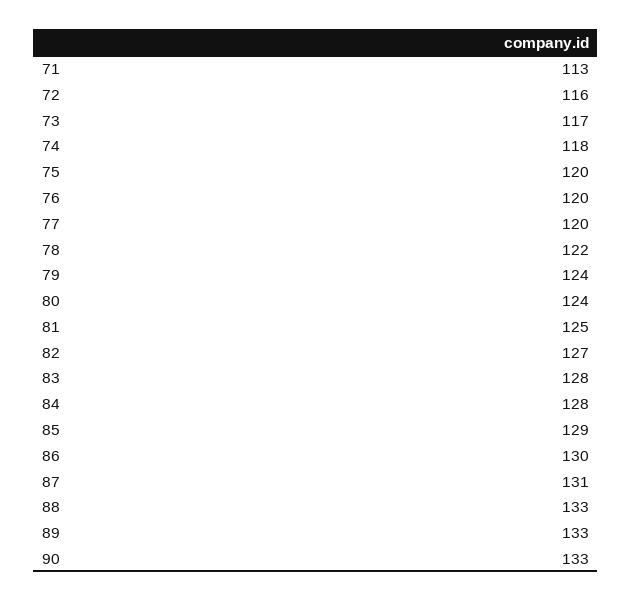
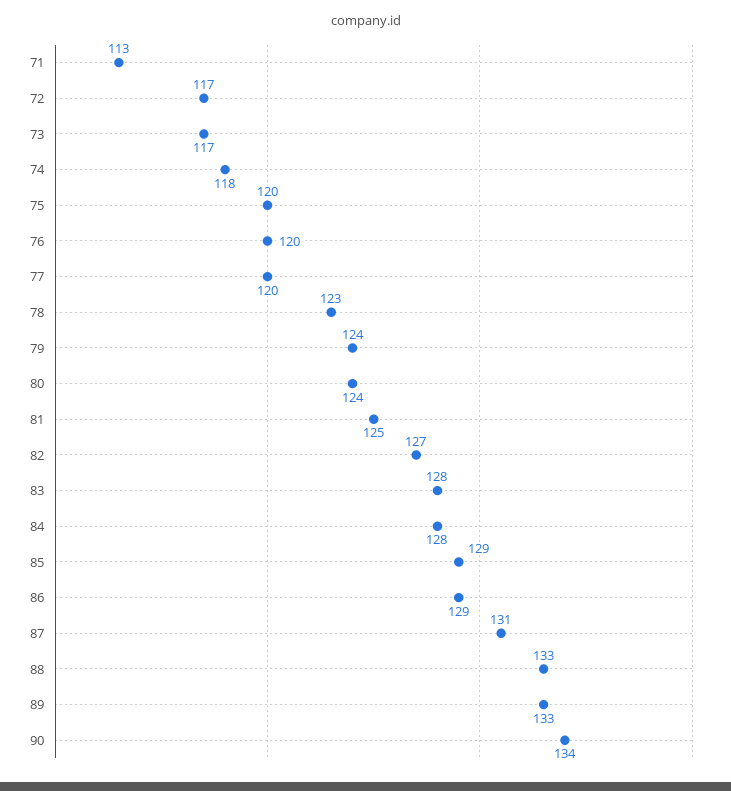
72: 116 -> 117
78: 122 -> 123
86: 130 -> 129
90: 133 -> 134

